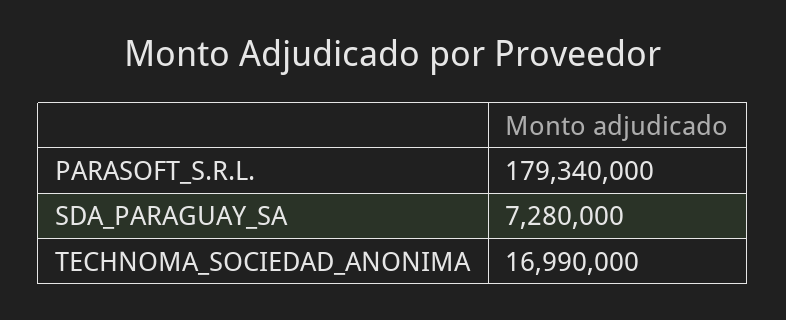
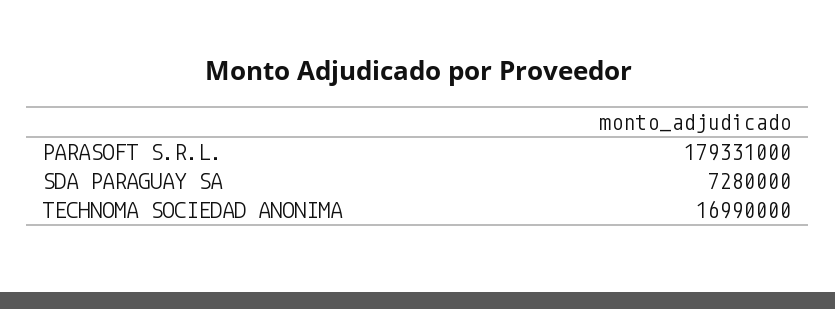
PARASOFT_S.R.L.: 179340000 -> 179331000

